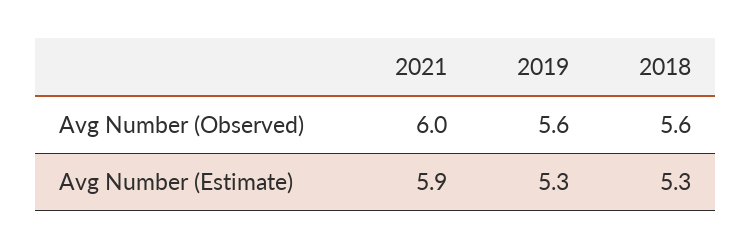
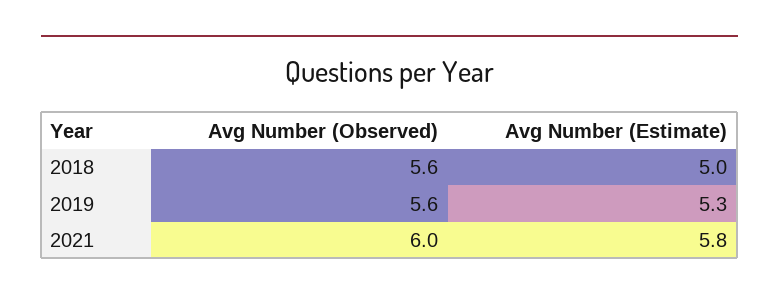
2021, Avg Number (Estimate): 5.9 -> 5.8
2018, Avg Number (Estimate): 5.3 -> 5

